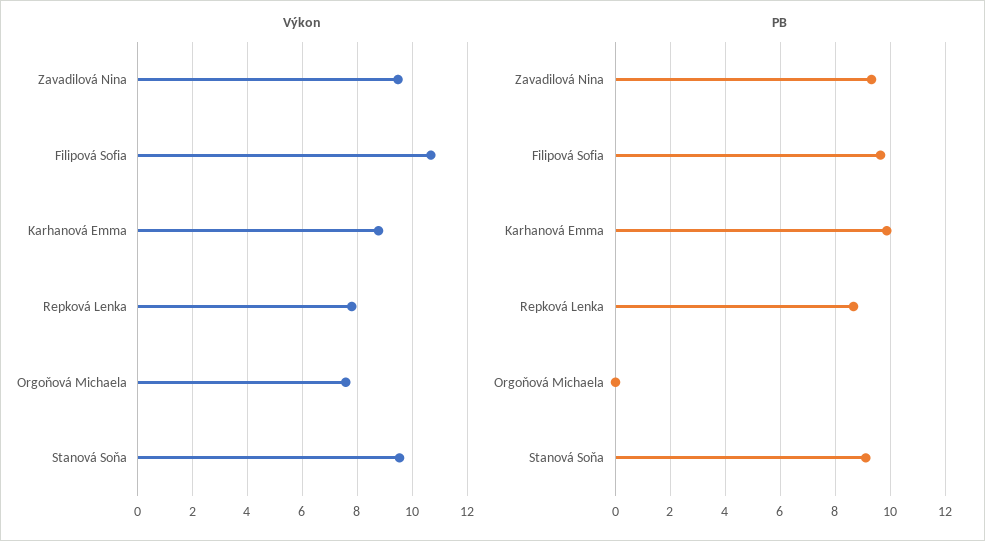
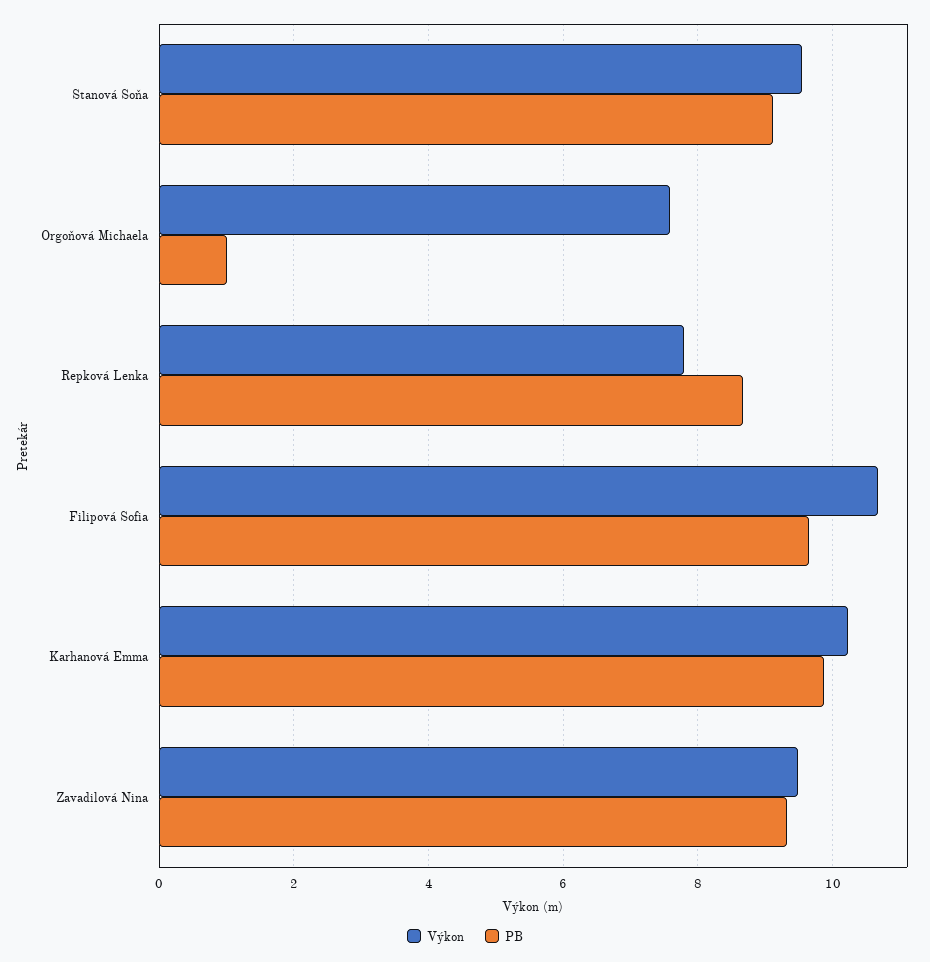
Výkon, Karhanová Emma: 8.75 -> 10.2
PB, Orgoňová Michaela: 0 -> 1

